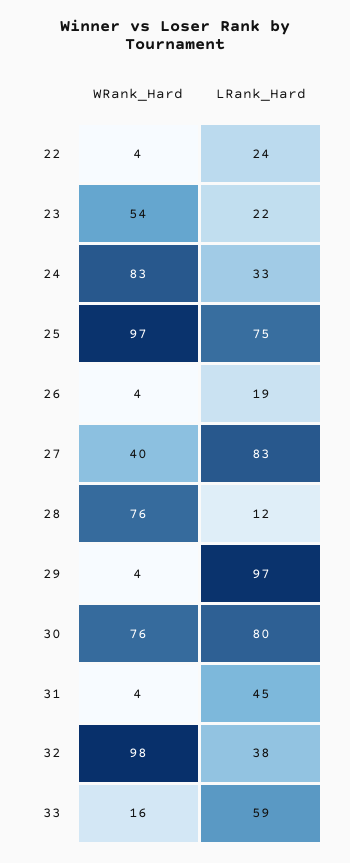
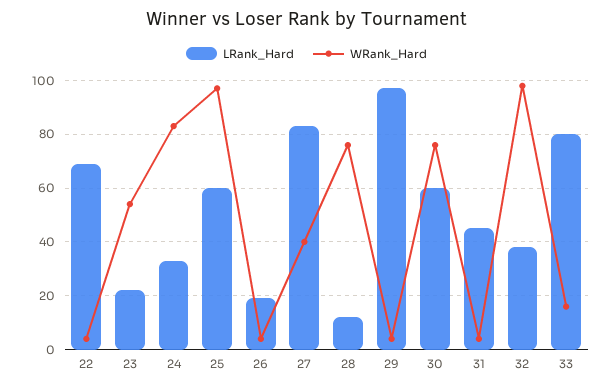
LRank_Hard, 22: 24 -> 70
LRank_Hard, 25: 75 -> 60
LRank_Hard, 30: 80 -> 60
LRank_Hard, 33: 59 -> 80

